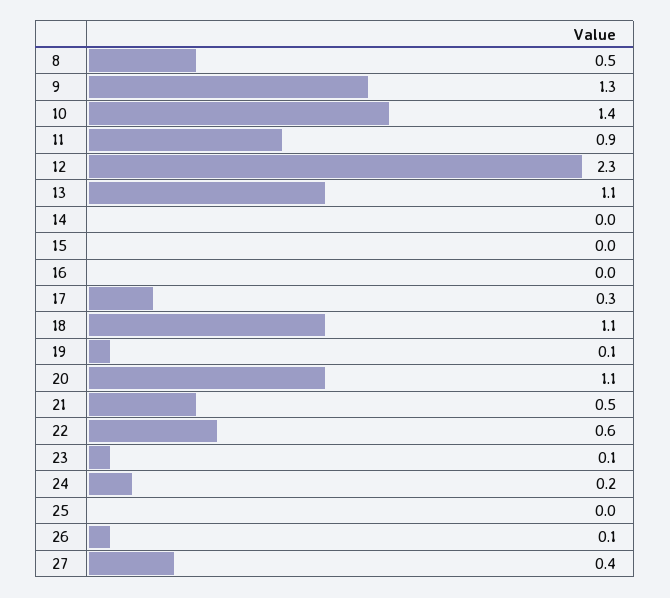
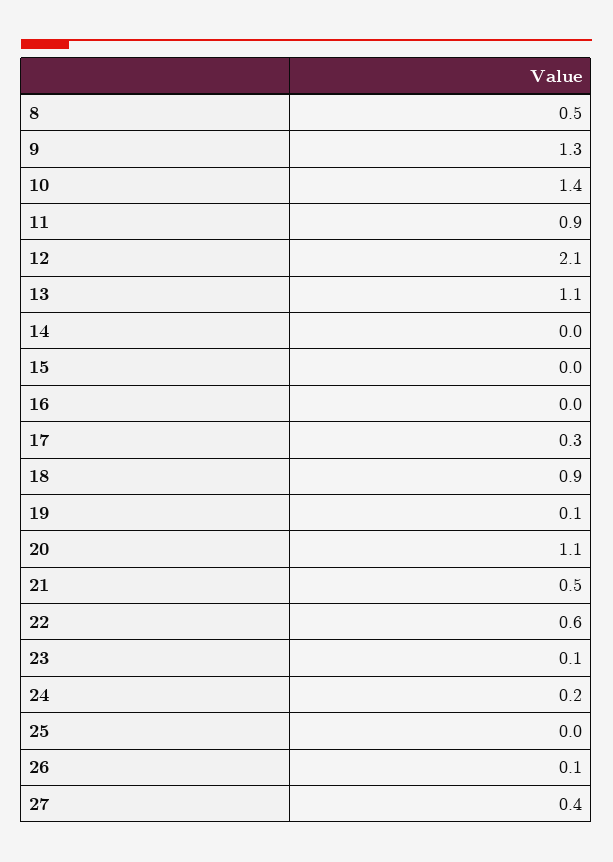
12: 2.3 -> 2.1
18: 1.1 -> 0.9

